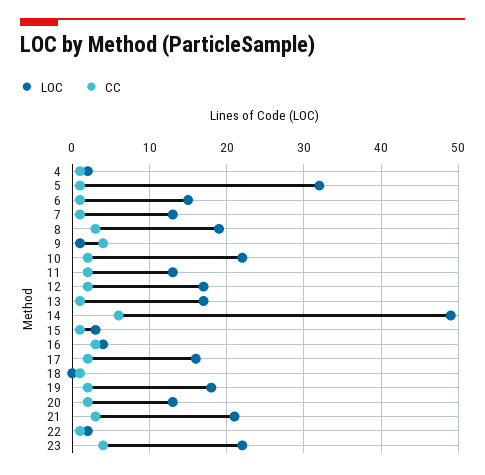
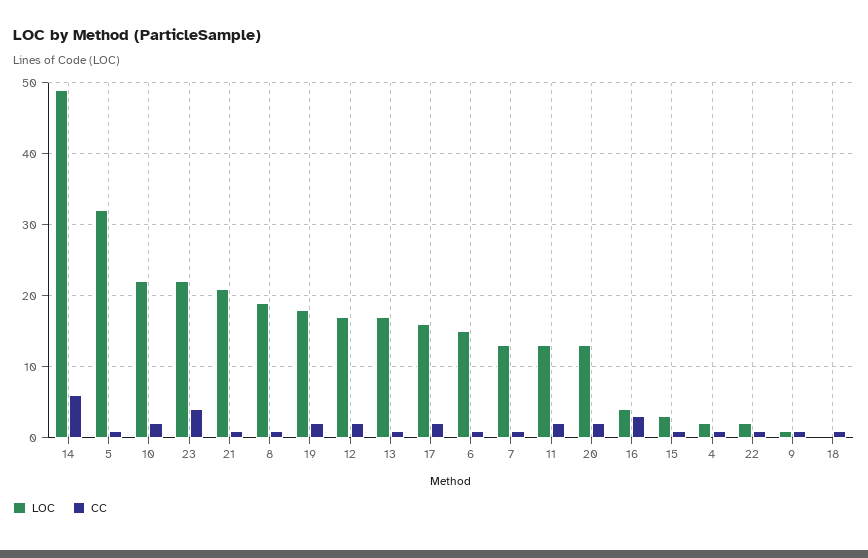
CC, 8: 3 -> 1
CC, 9: 4 -> 1
CC, 21: 3 -> 1

